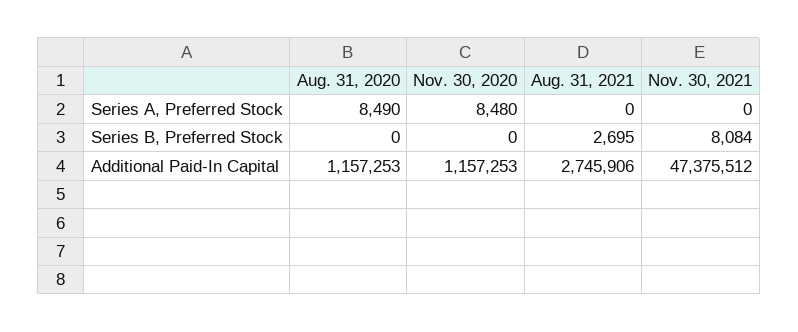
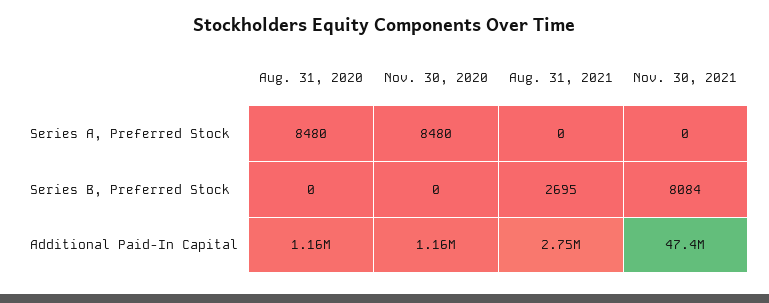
Aug. 31, 2020, Series A, Preferred Stock: 8490 -> 8480

